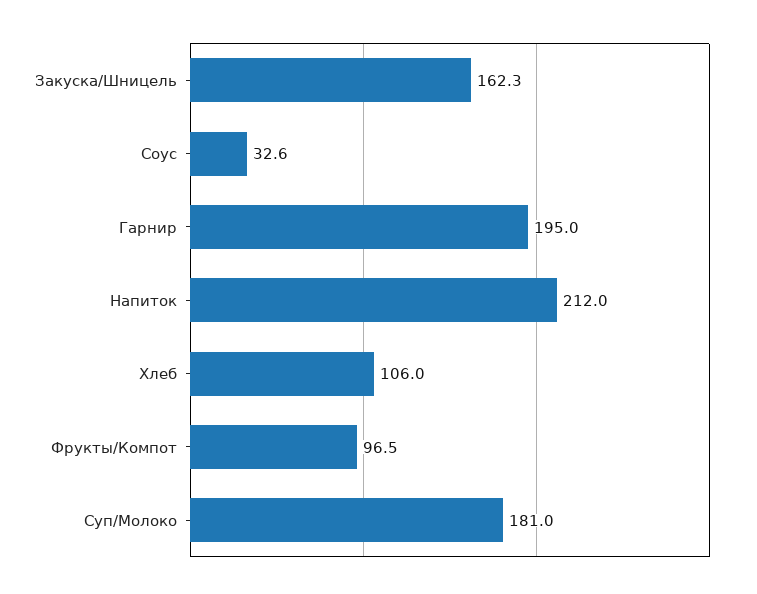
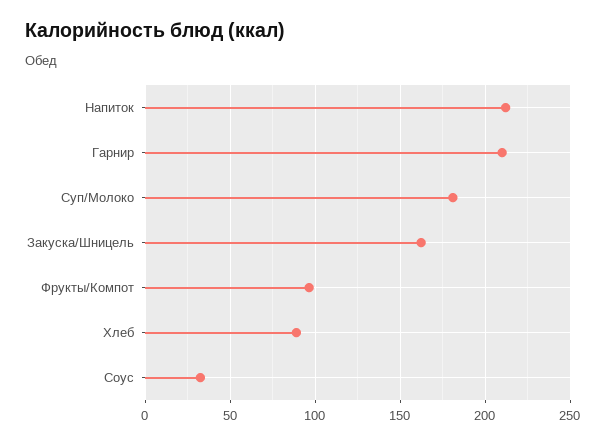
Гарнир: 195 -> 210
Хлеб: 106 -> 90

